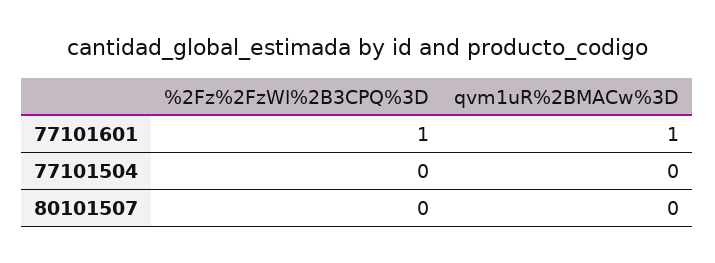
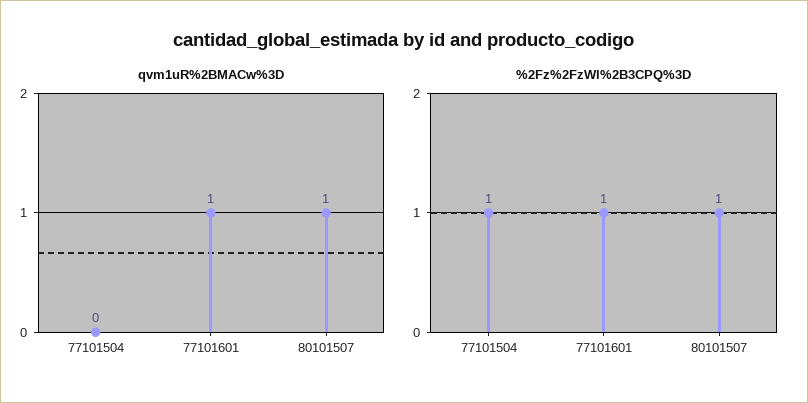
%2Fz%2FzWl%2B3CPQ%3D, 77101504: 0 -> 1
%2Fz%2FzWl%2B3CPQ%3D, 80101507: 0 -> 1
qvm1uR%2BMACw%3D, 80101507: 0 -> 1

